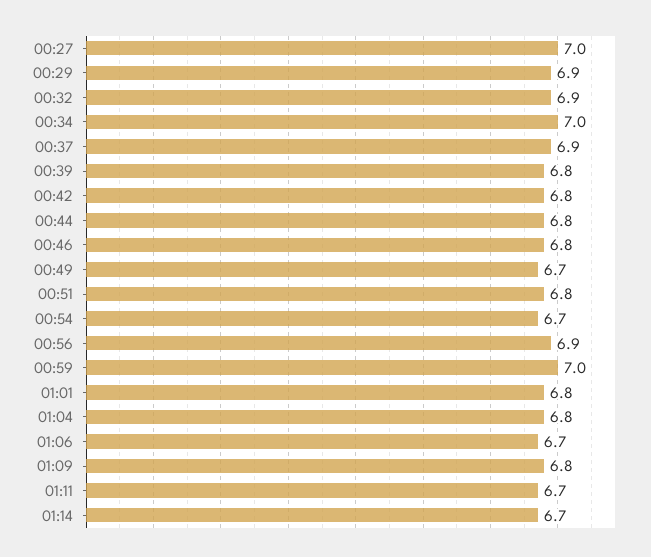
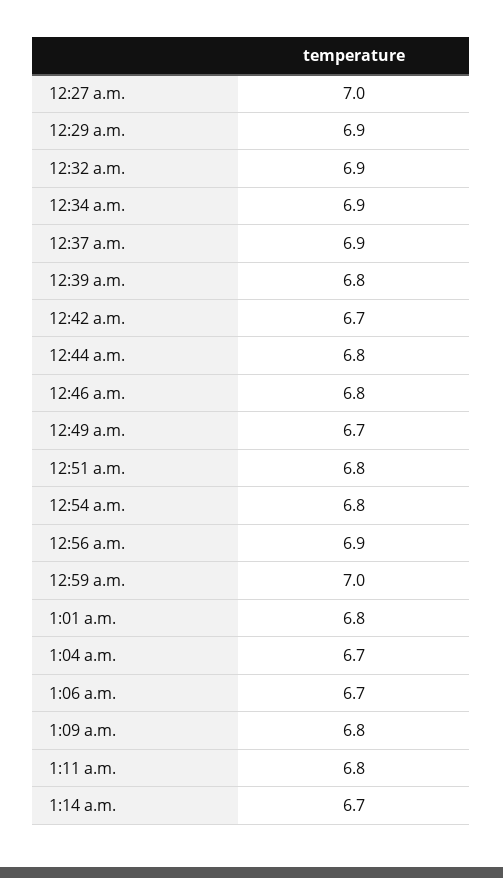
00:34: 7 -> 6.9
00:42: 6.8 -> 6.7
00:54: 6.7 -> 6.8
01:04: 6.8 -> 6.7
01:11: 6.7 -> 6.8

